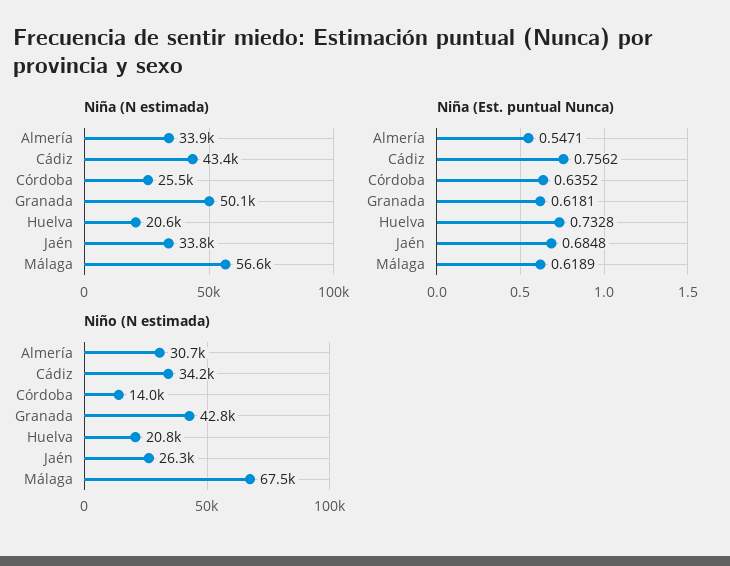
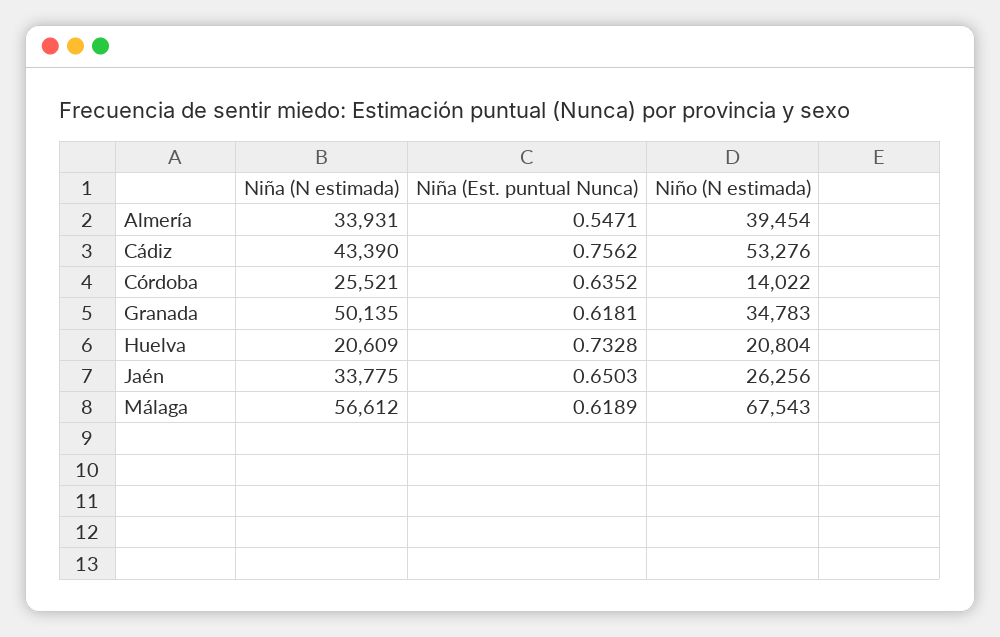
Niña (Est. puntual Nunca), Jaén: 0.6848 -> 0.6503
Niño (N estimada), Almería: 30700 -> 39454
Niño (N estimada), Cádiz: 34200 -> 53276
Niño (N estimada), Granada: 42800 -> 34783

